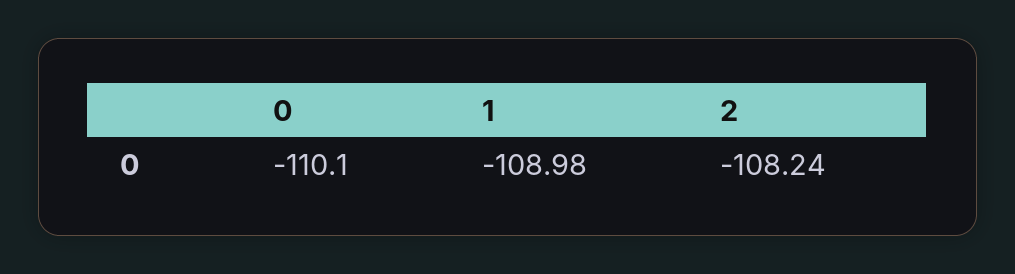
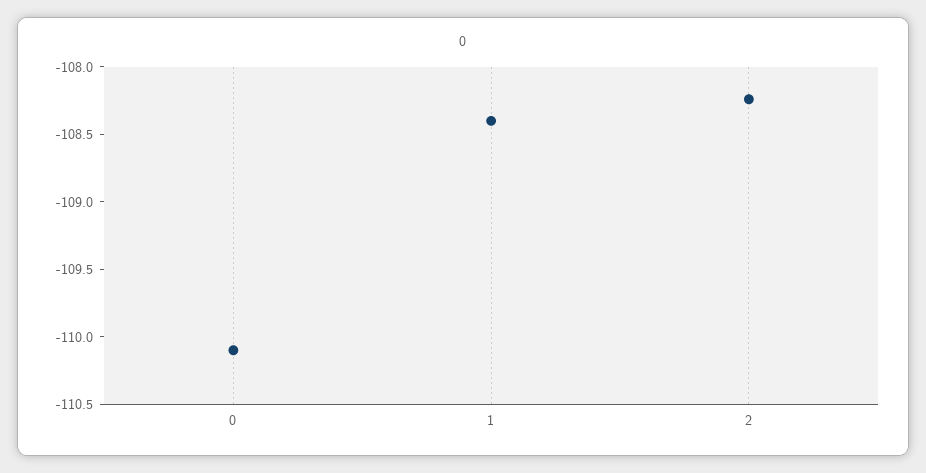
1: -108.98 -> -108.4

